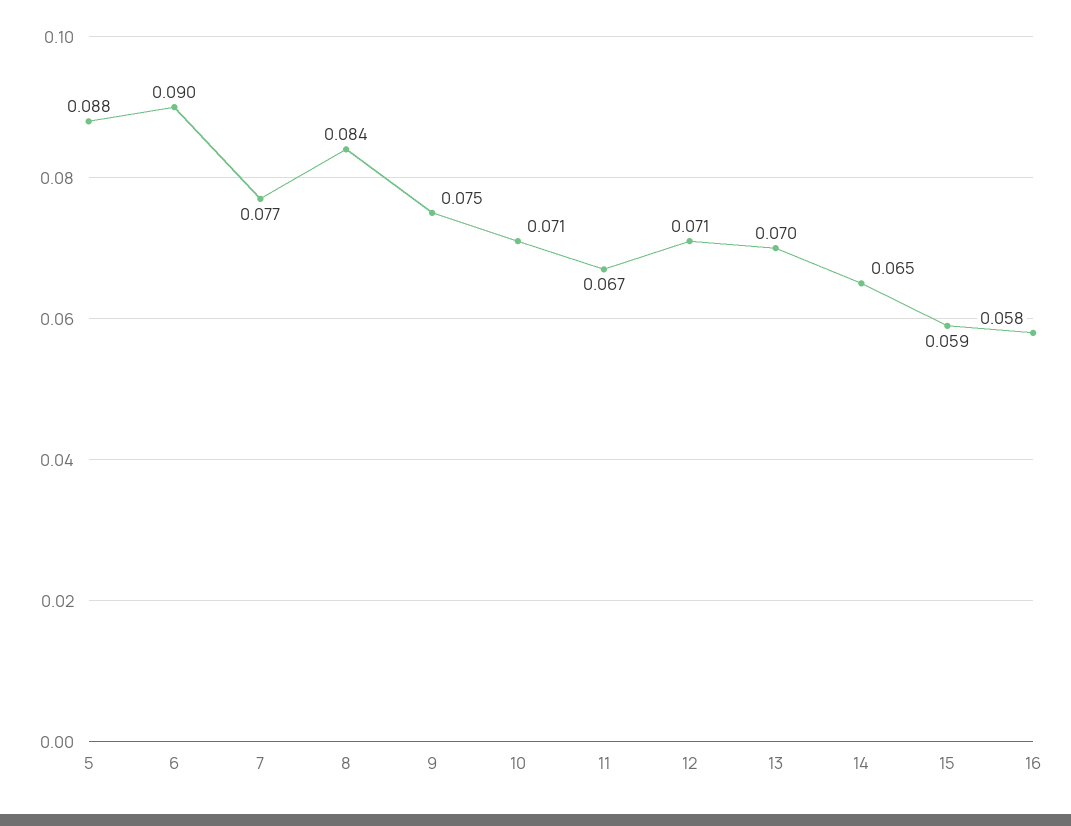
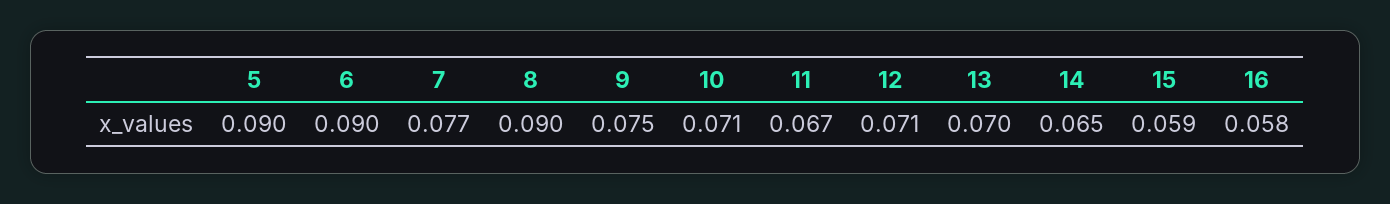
5: 0.088 -> 0.09
8: 0.084 -> 0.09

